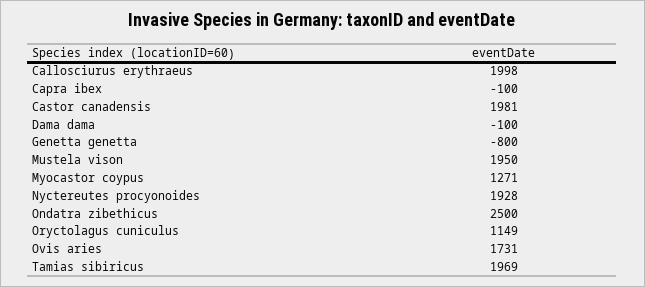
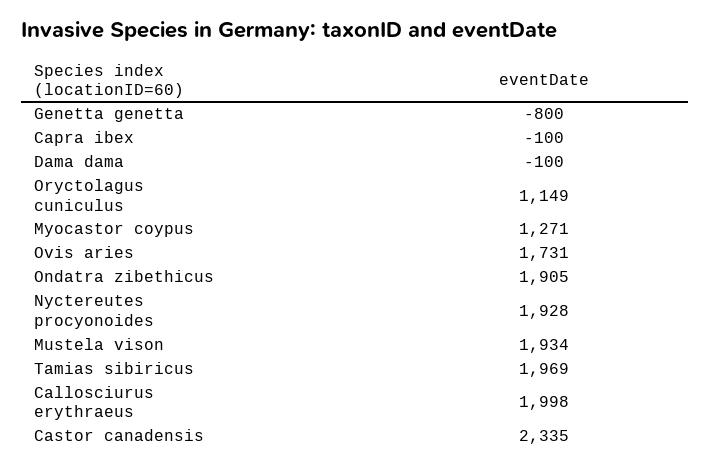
Castor canadensis: 1981 -> 2335
Mustela vison: 1950 -> 1934
Ondatra zibethicus: 2500 -> 1905

